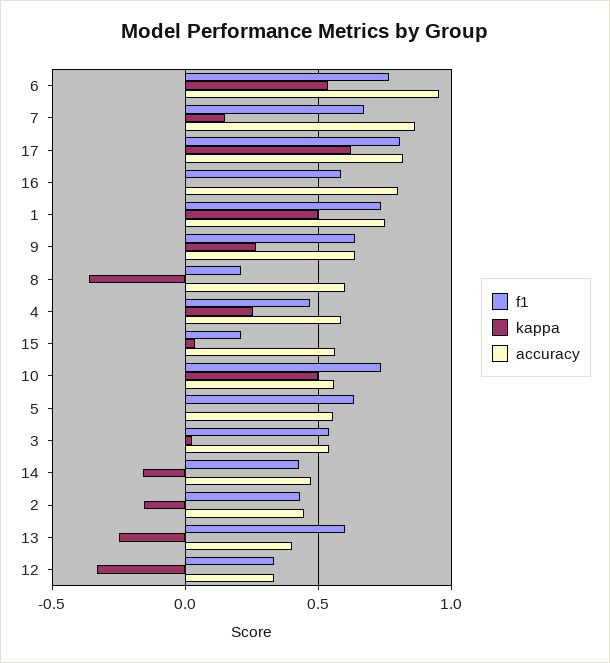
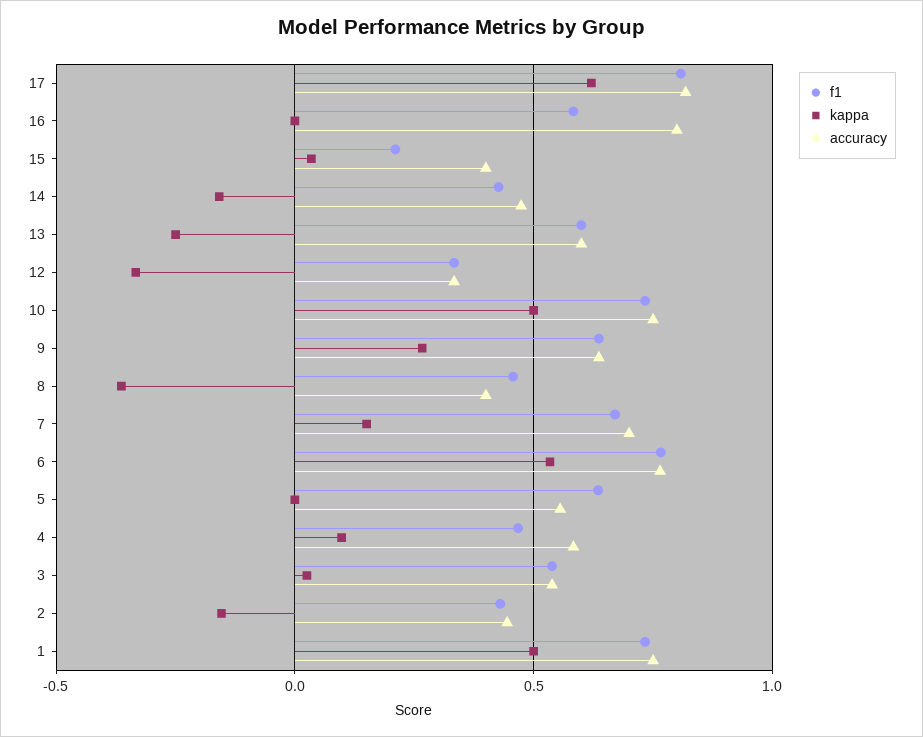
accuracy, 6: 0.95 -> 0.75
accuracy, 7: 0.85 -> 0.7
f1, 8: 0.2 -> 0.45
accuracy, 8: 0.6 -> 0.4
kappa, 4: 0.25 -> 0.1
accuracy, 15: 0.55 -> 0.4
accuracy, 10: 0.55 -> 0.75
accuracy, 13: 0.4 -> 0.6

